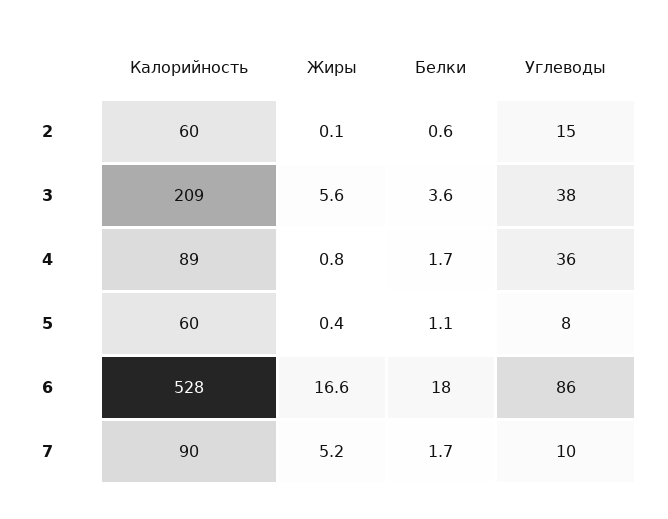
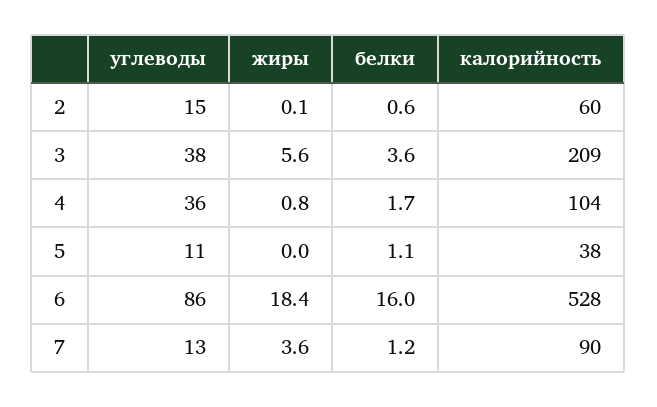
Калорийность, 4: 89 -> 104
Калорийность, 5: 60 -> 38
Жиры, 5: 0.4 -> 0
Углеводы, 5: 8 -> 11
Жиры, 6: 16.6 -> 18.4
Белки, 6: 18 -> 16
Жиры, 7: 5.2 -> 3.6
Белки, 7: 1.7 -> 1.2
Углеводы, 7: 10 -> 13

